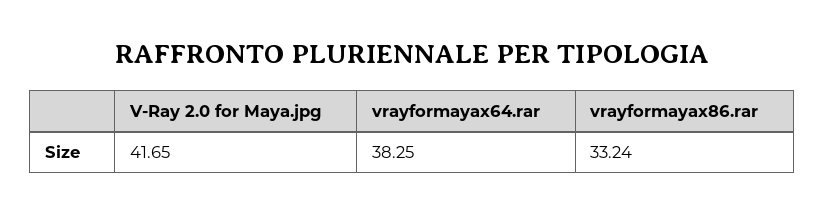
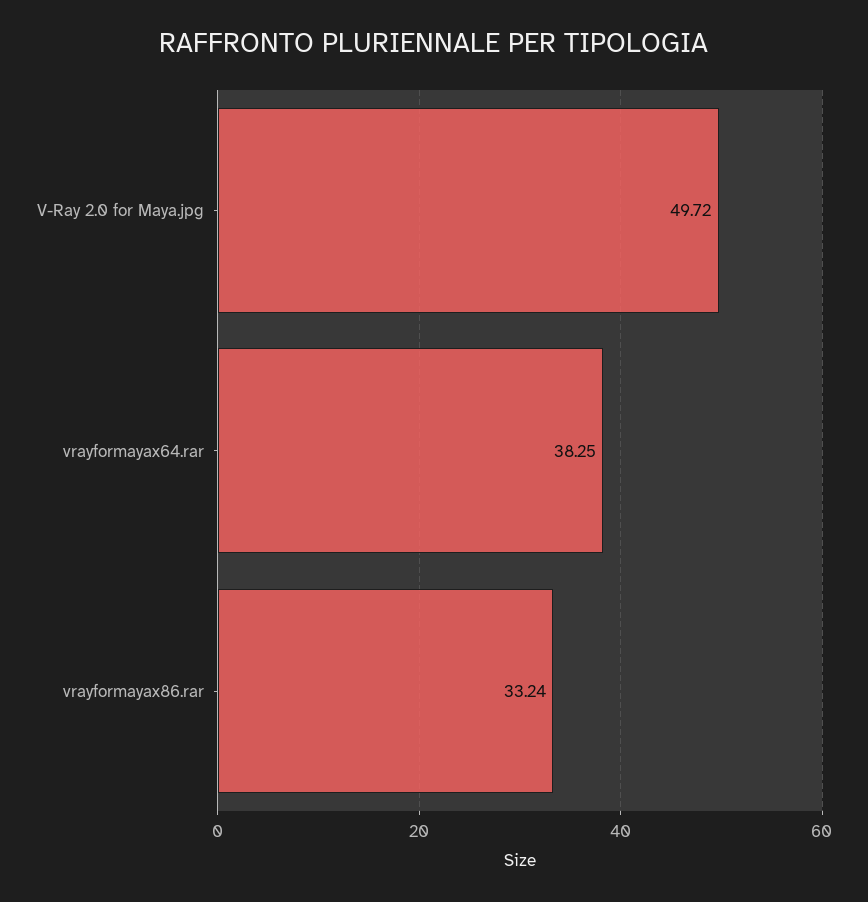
V-Ray 2.0 for Maya.jpg: 41.65 -> 49.72

